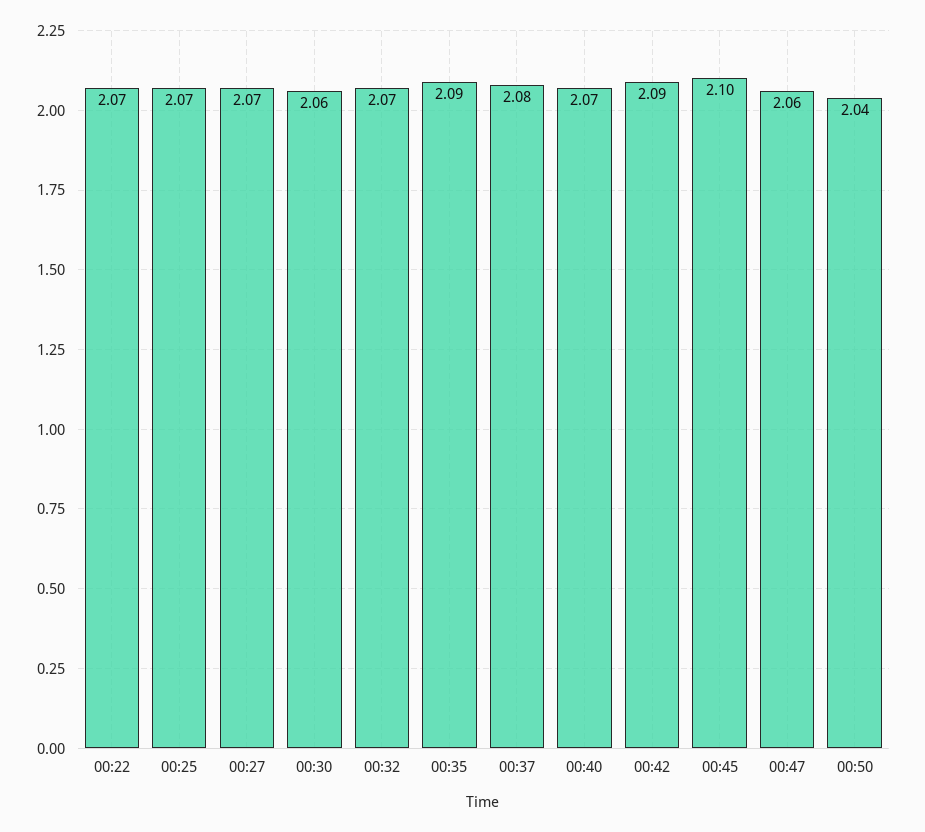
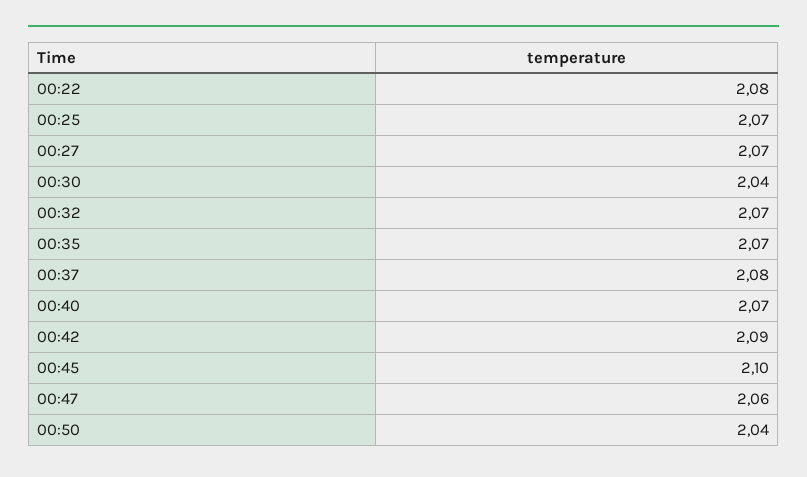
00:22: 2.07 -> 2.08
00:30: 2.06 -> 2.04
00:35: 2.09 -> 2.07

